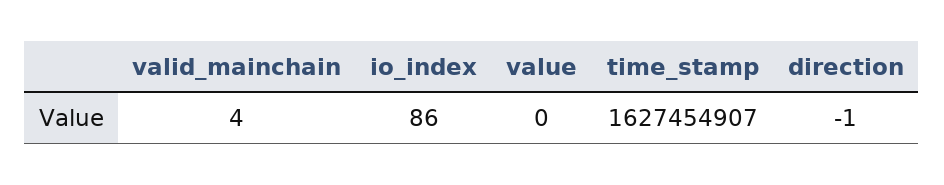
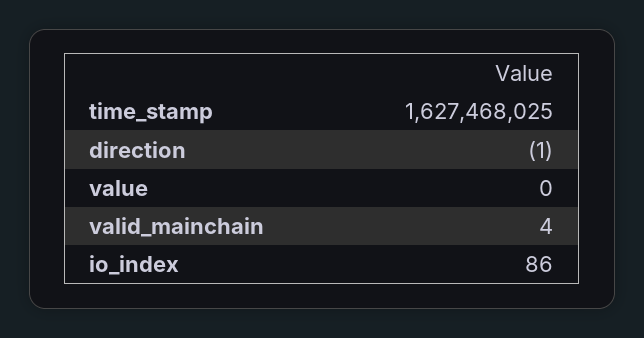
time_stamp: 1627454907 -> 1627468025

